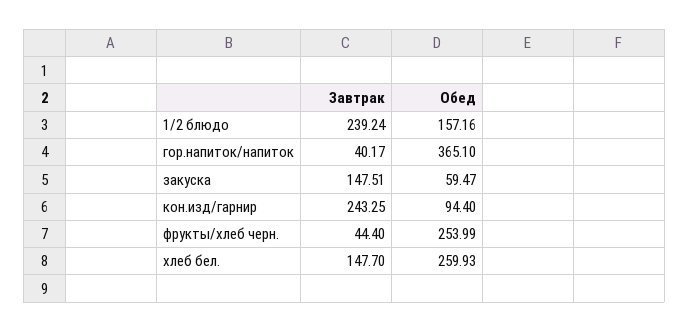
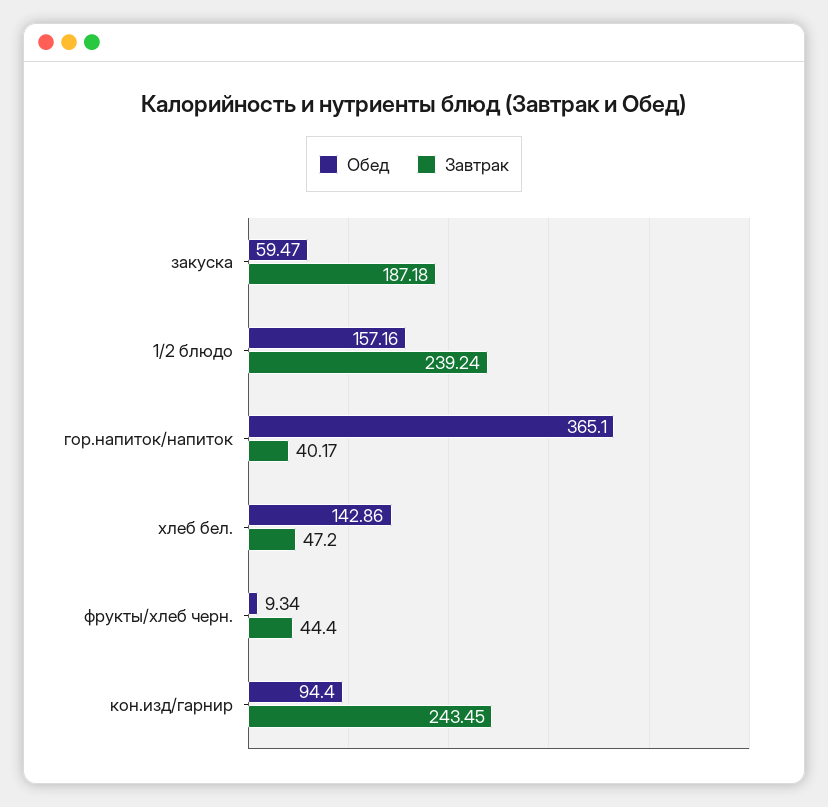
Завтрак, закуска: 147.51 -> 187.18
Завтрак, кон.изд/гарнир: 243.25 -> 243.45
Обед, фрукты/хлеб черн.: 253.99 -> 9.34
Завтрак, хлеб бел.: 147.7 -> 47.2
Обед, хлеб бел.: 259.93 -> 142.86

